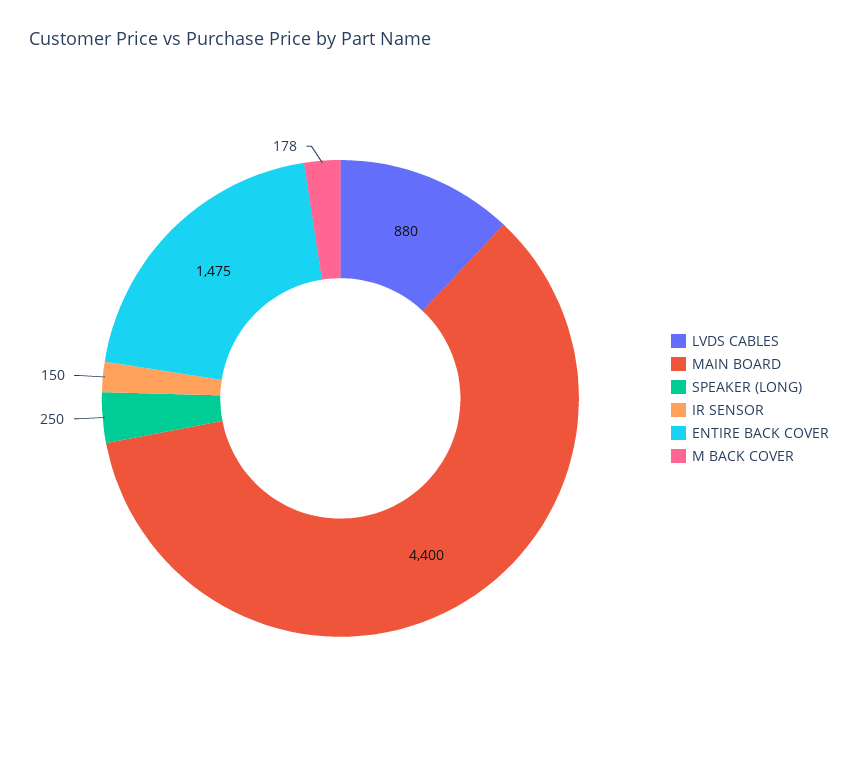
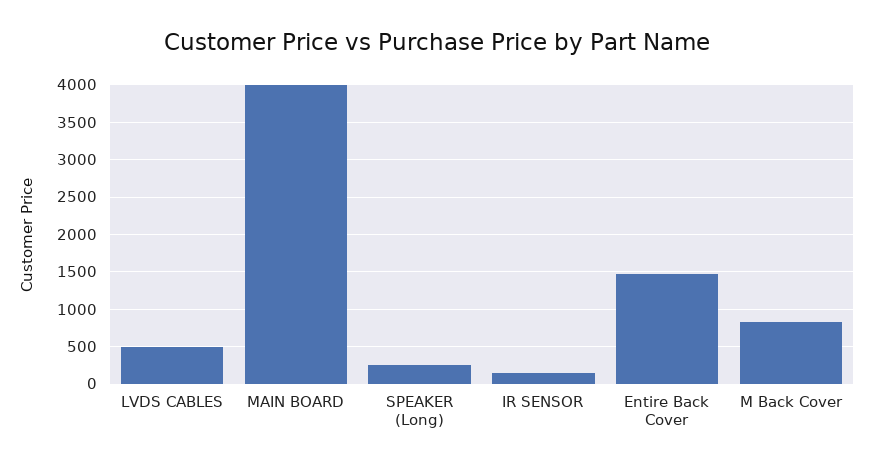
LVDS CABLES: 880 -> 500
MAIN BOARD: 4400 -> 4000
M BACK COVER: 178 -> 800

